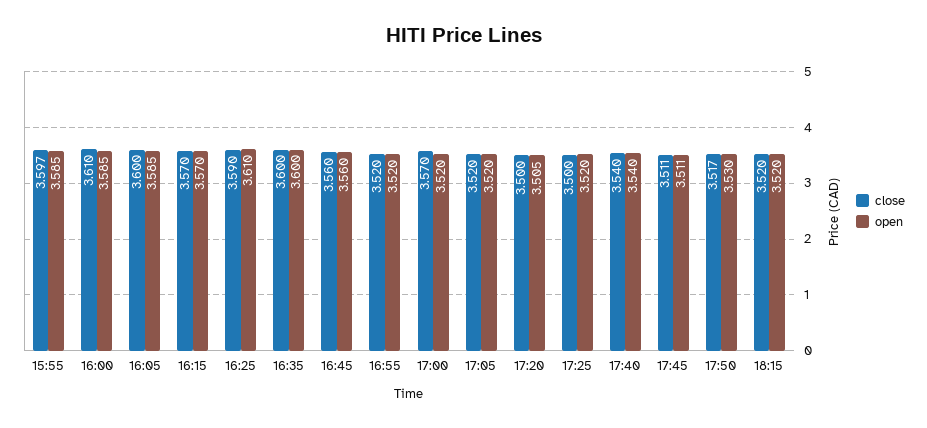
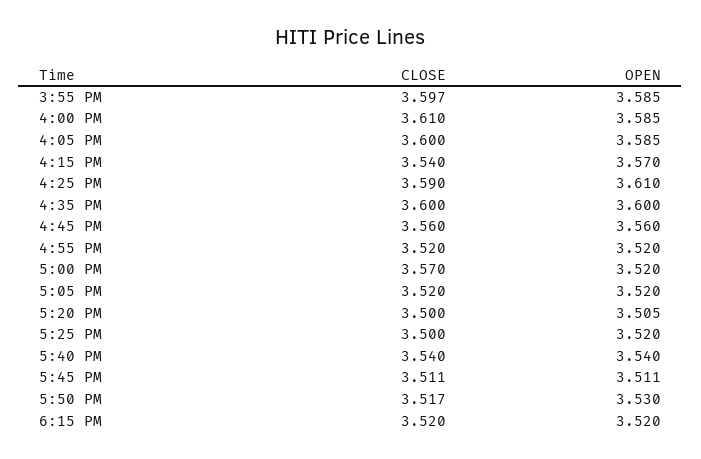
close, 16:15: 3.57 -> 3.54

